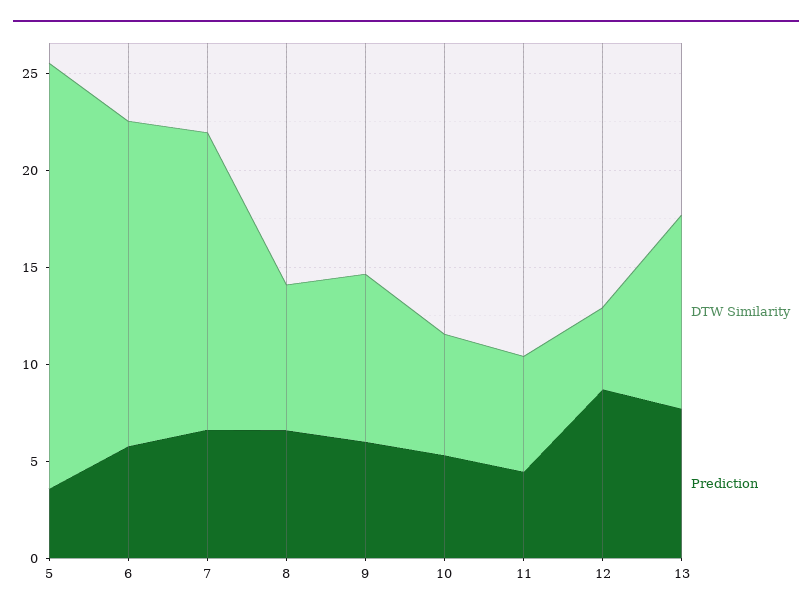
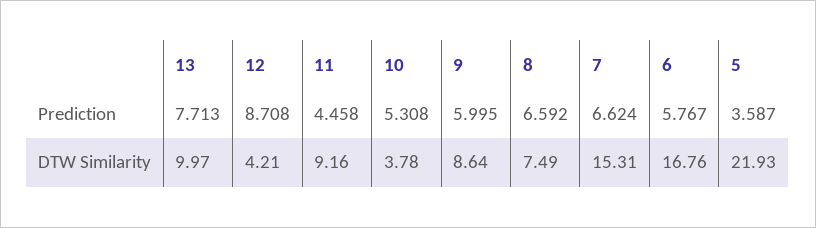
DTW Similarity, 10: 6 -> 3.78
DTW Similarity, 11: 6 -> 9.16

